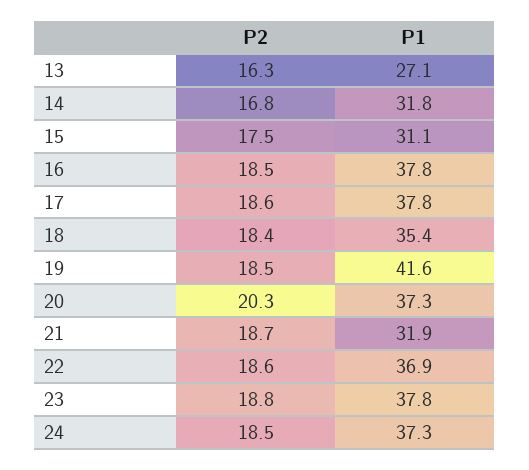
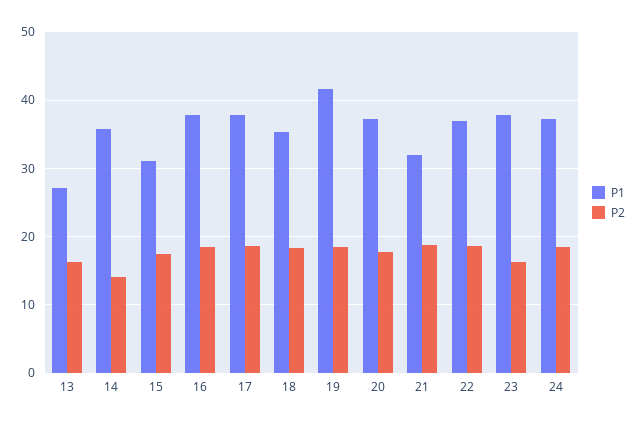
P2, 14: 16.8 -> 14
P1, 14: 31.8 -> 36
P2, 20: 20.3 -> 18
P2, 23: 18.8 -> 16

